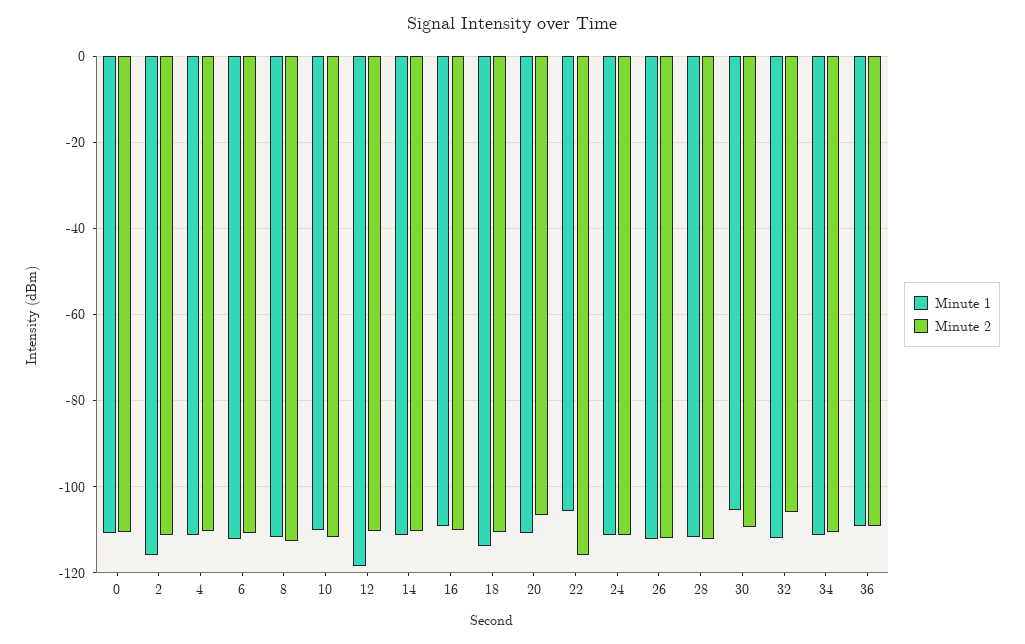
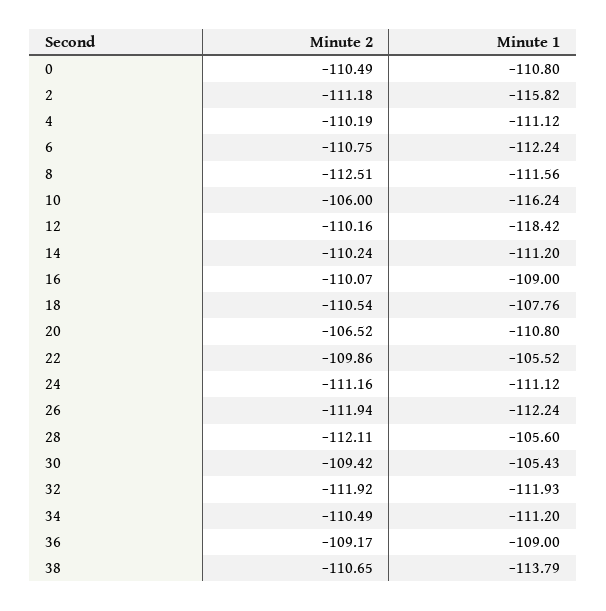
Minute 1, 10: -110 -> -116.24
Minute 2, 10: -112 -> -106
Minute 1, 18: -114 -> -107.76
Minute 2, 22: -116 -> -109.86
Minute 1, 28: -112 -> -105.6
Minute 2, 32: -106 -> -111.92
Minute 2, 38: none -> -110.65
Minute 1, 38: none -> -113.79

